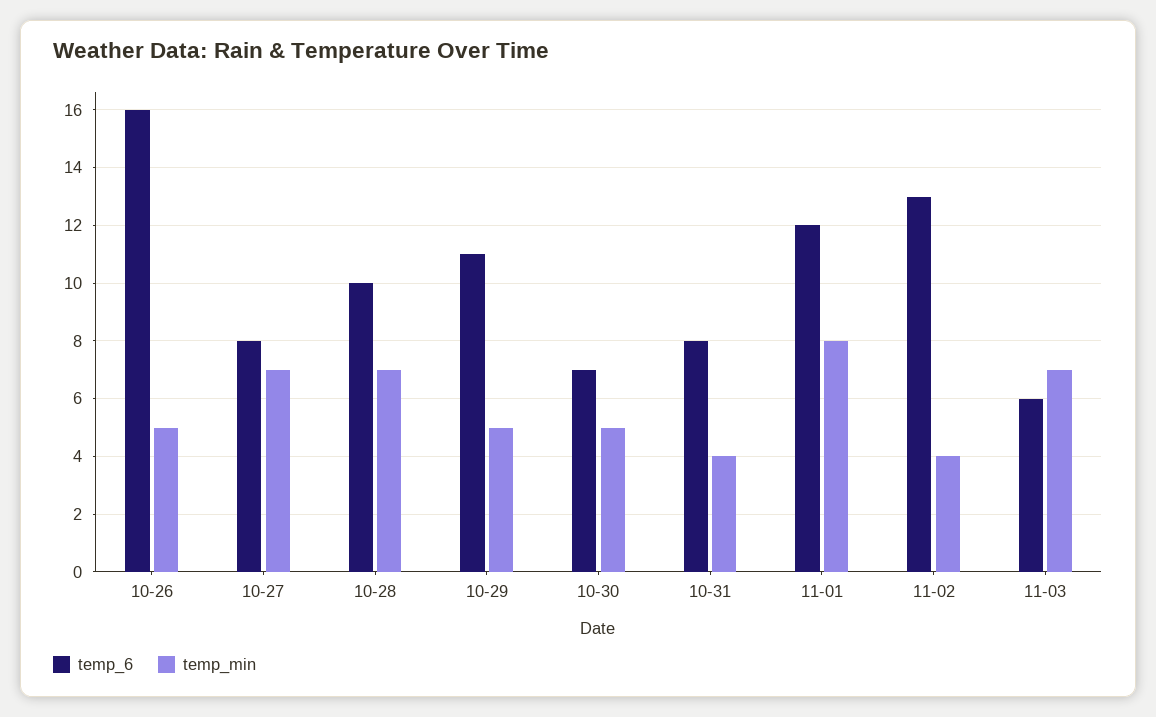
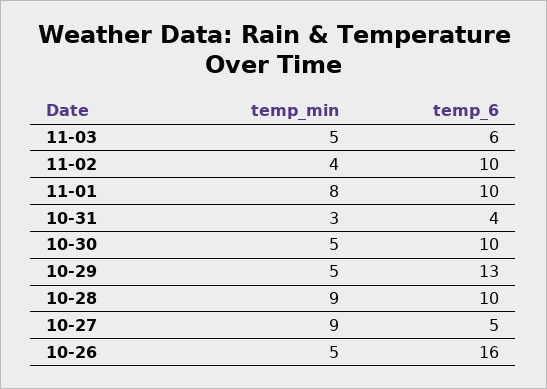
temp_6, 10-27: 8 -> 5
temp_min, 10-27: 7 -> 9
temp_min, 10-28: 7 -> 9
temp_6, 10-29: 11 -> 13
temp_6, 10-30: 7 -> 10
temp_6, 10-31: 8 -> 4
temp_min, 10-31: 4 -> 3
temp_6, 11-01: 12 -> 10
temp_6, 11-02: 13 -> 10
temp_min, 11-03: 7 -> 5

